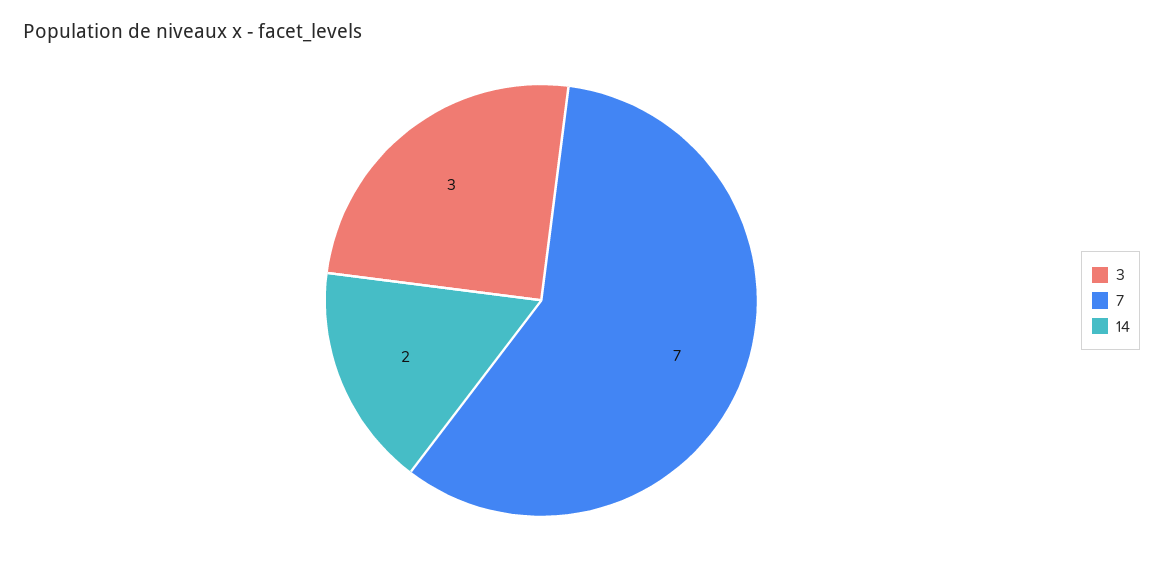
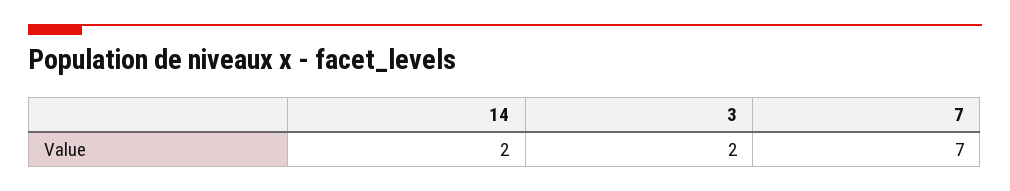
3: 3 -> 2

